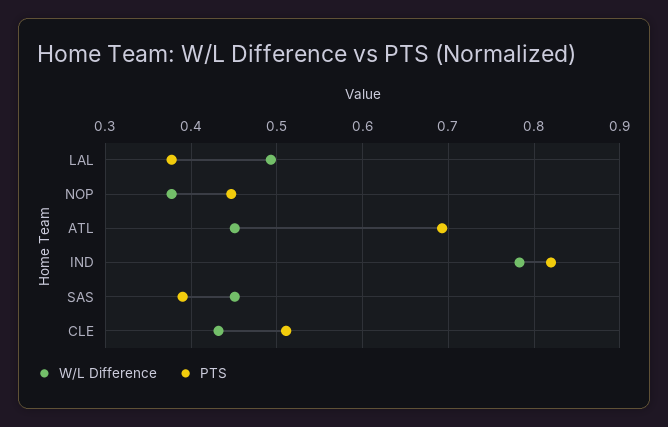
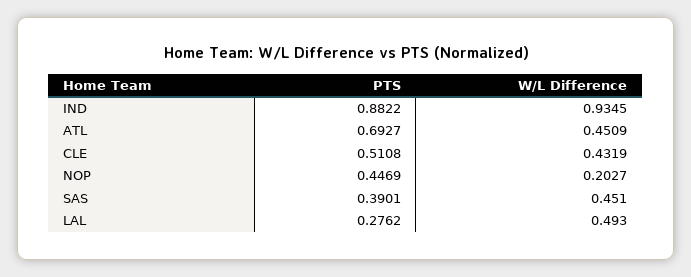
PTS, LAL: 0.38 -> 0.2762
W/L Difference, NOP: 0.38 -> 0.2027
W/L Difference, IND: 0.78 -> 0.9345
PTS, IND: 0.82 -> 0.8822

